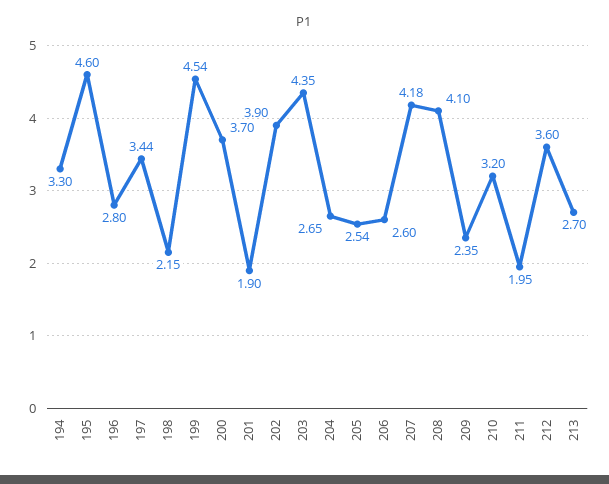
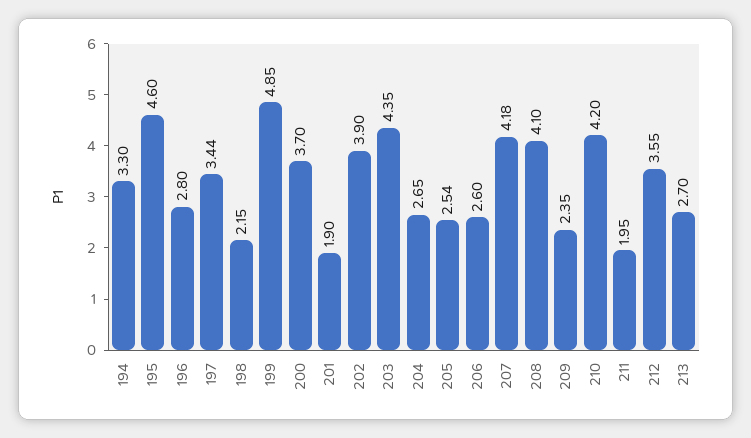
199: 4.54 -> 4.85
210: 3.2 -> 4.2
212: 3.6 -> 3.55

